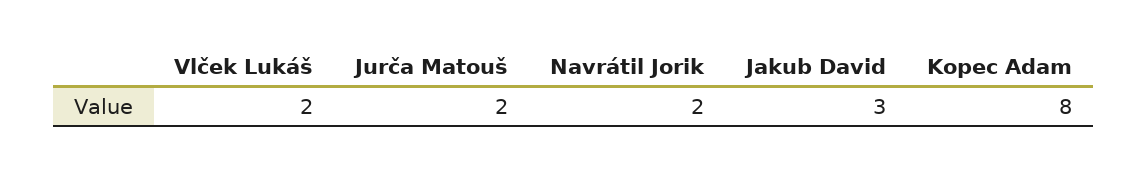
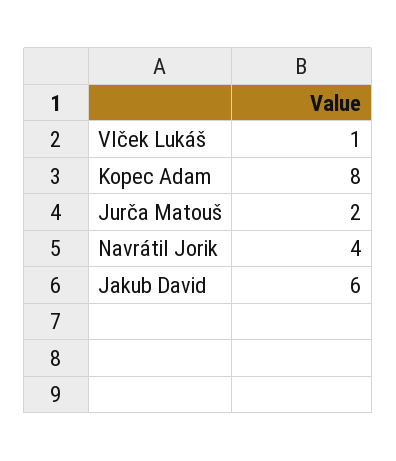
Vlček Lukáš: 2 -> 1
Navrátil Jorik: 2 -> 4
Jakub David: 3 -> 6

